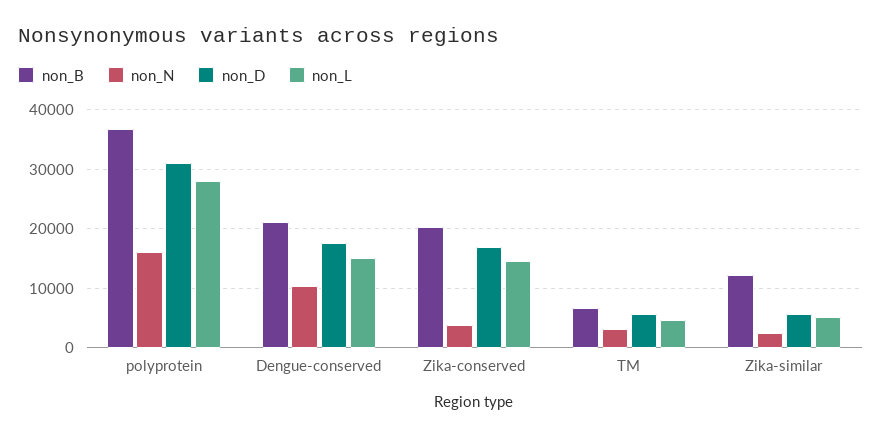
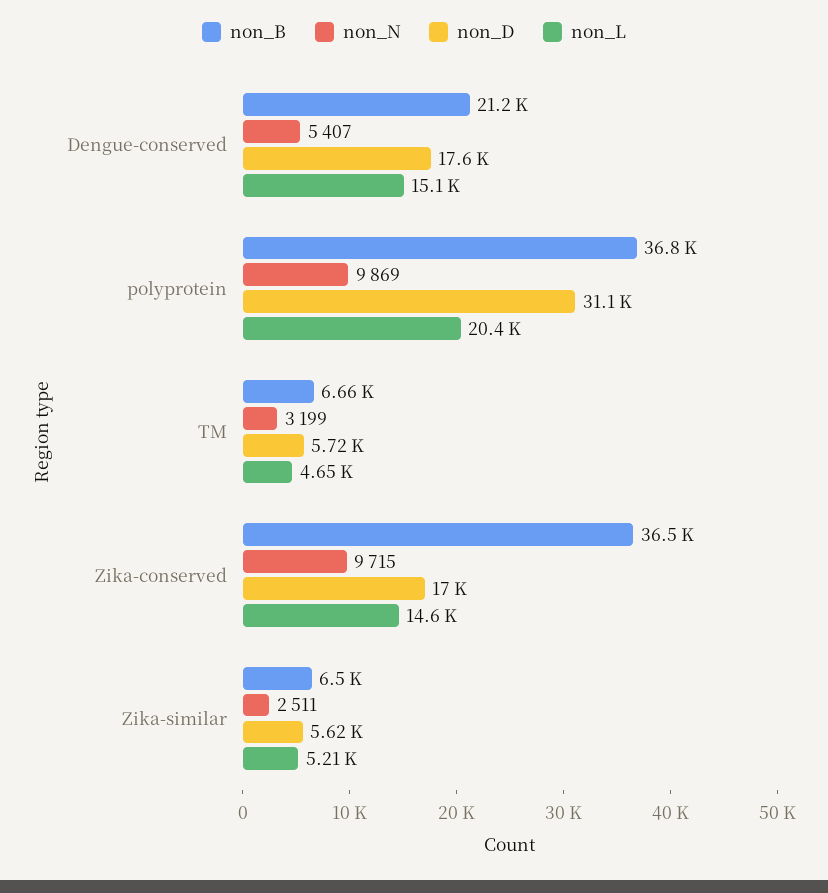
non_N, polyprotein: 16000 -> 9869
non_L, polyprotein: 28000 -> 20400
non_N, Dengue-conserved: 10000 -> 5407
non_B, Zika-conserved: 20000 -> 36500
non_N, Zika-conserved: 4000 -> 9715
non_B, Zika-similar: 12000 -> 6500

